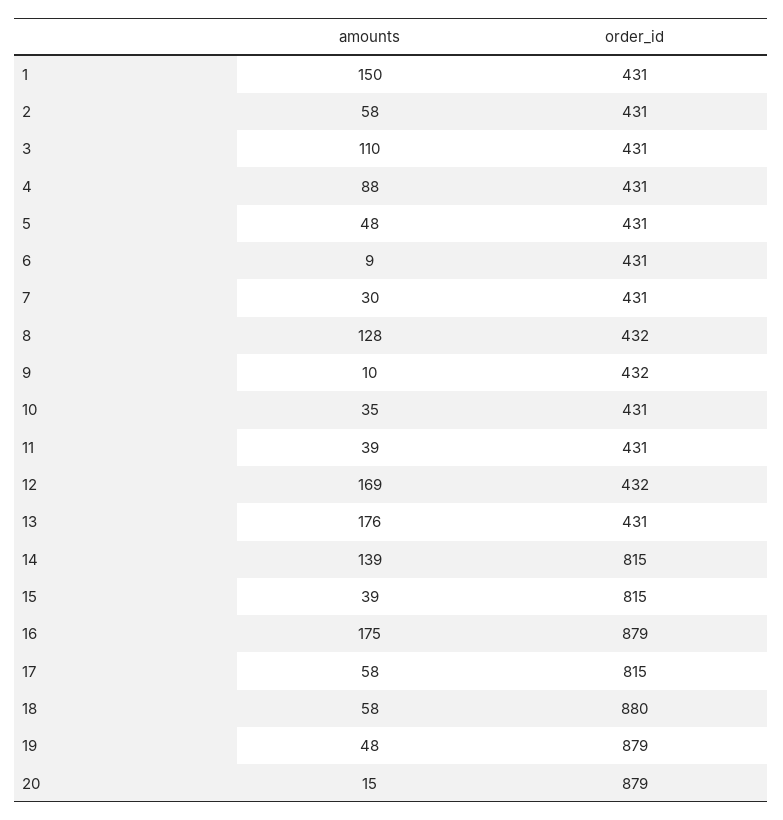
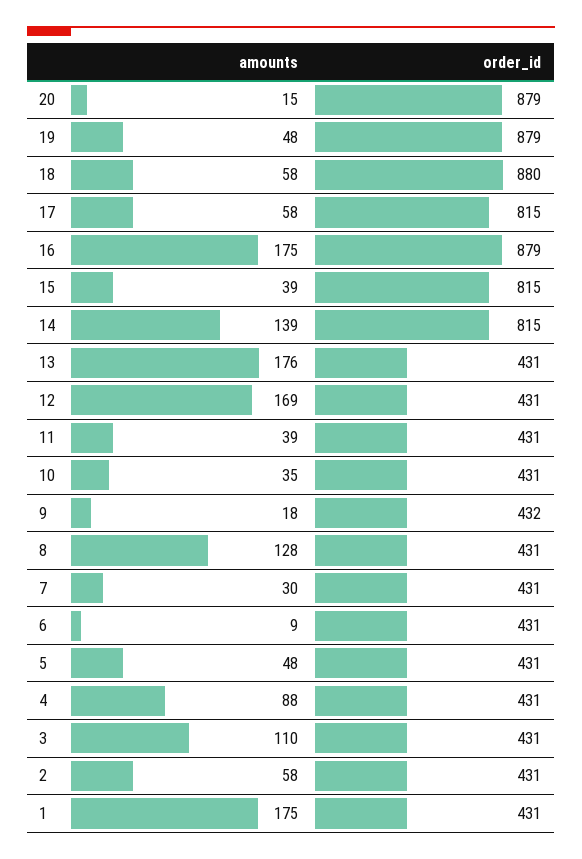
amounts, 1: 150 -> 175
order_id, 8: 432 -> 431
amounts, 9: 10 -> 18
order_id, 12: 432 -> 431

